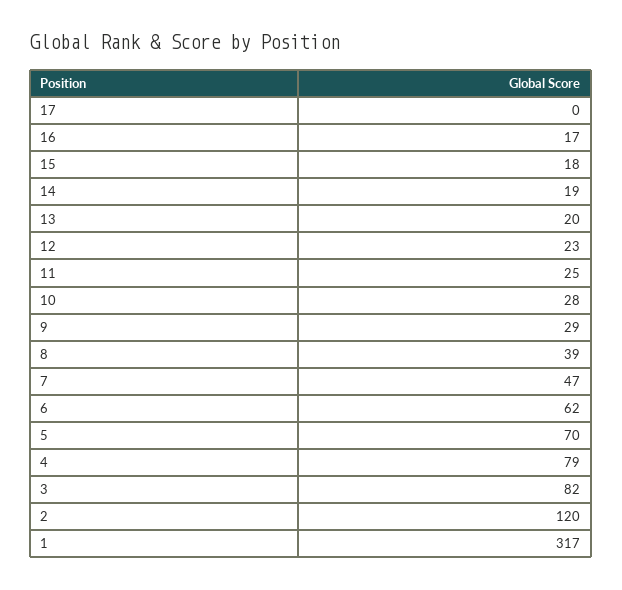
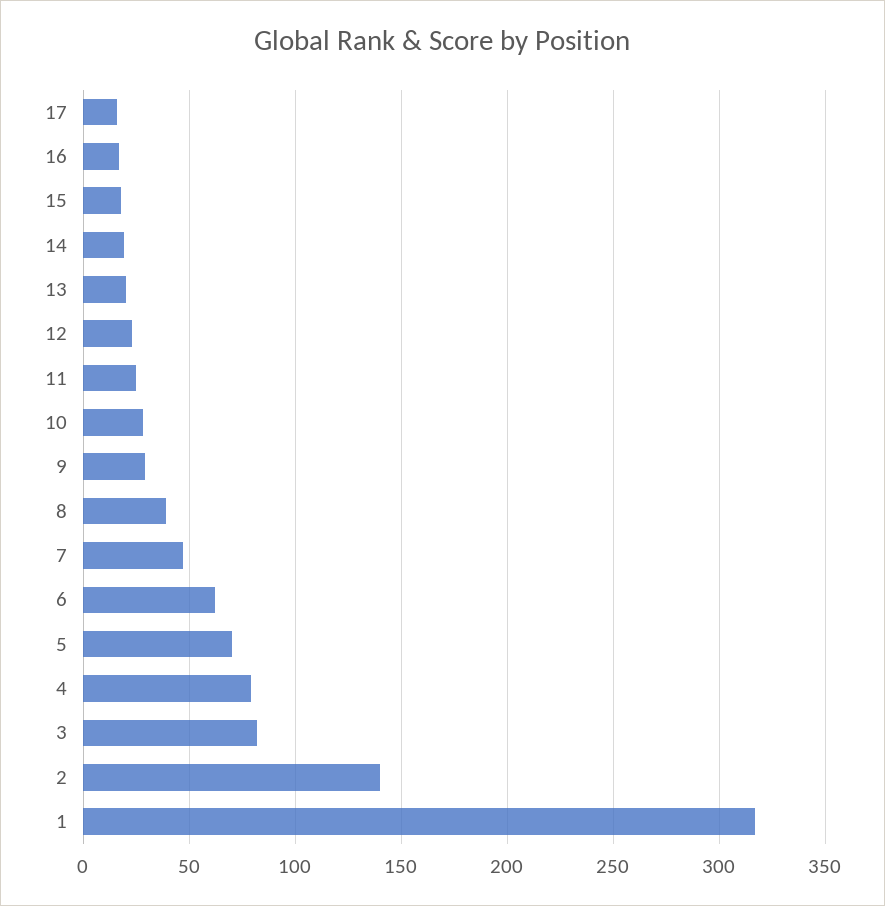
17: 0 -> 15
2: 120 -> 140

